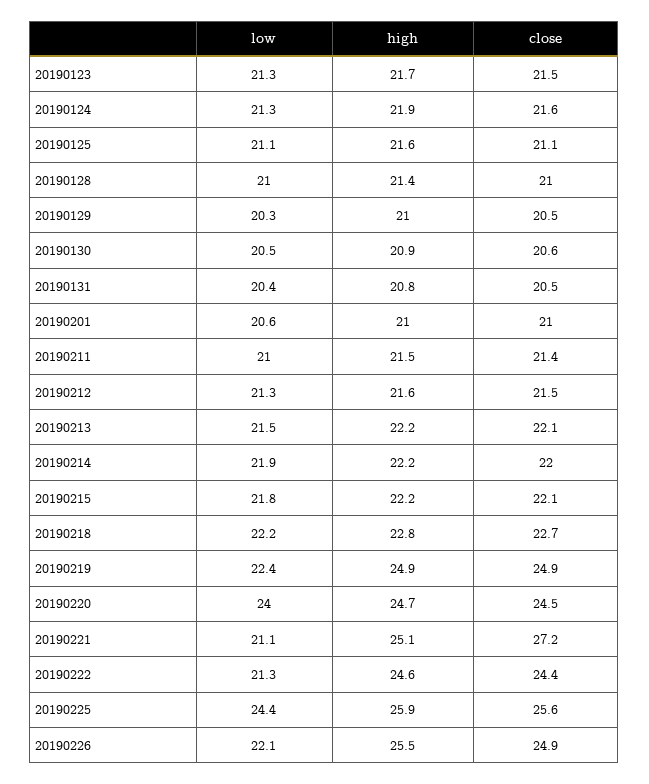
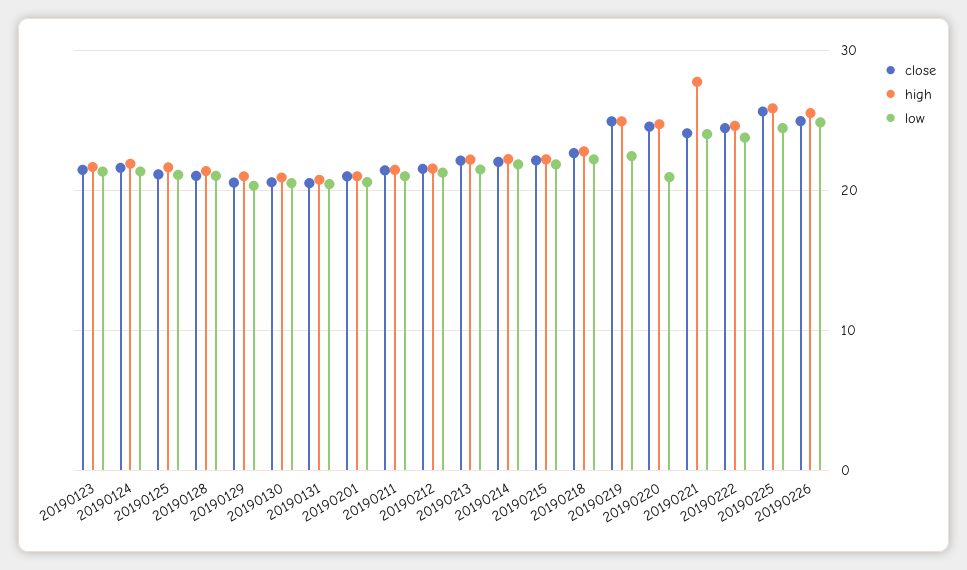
low, 20190220: 24 -> 21
low, 20190221: 21.1 -> 24
high, 20190221: 25.1 -> 28
close, 20190221: 27.2 -> 24
low, 20190222: 21.3 -> 24
low, 20190226: 22.1 -> 25

